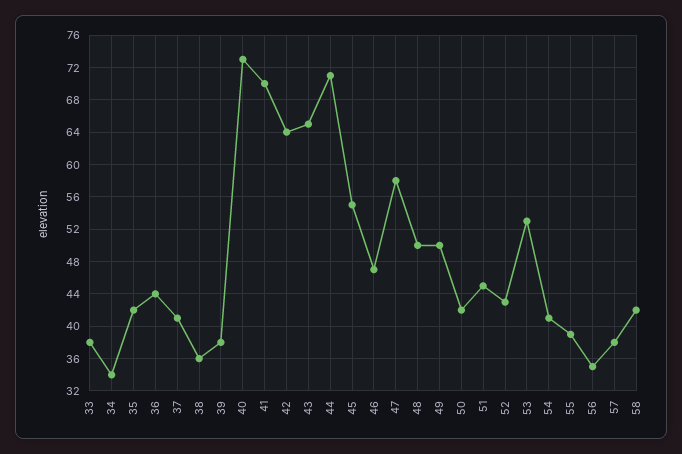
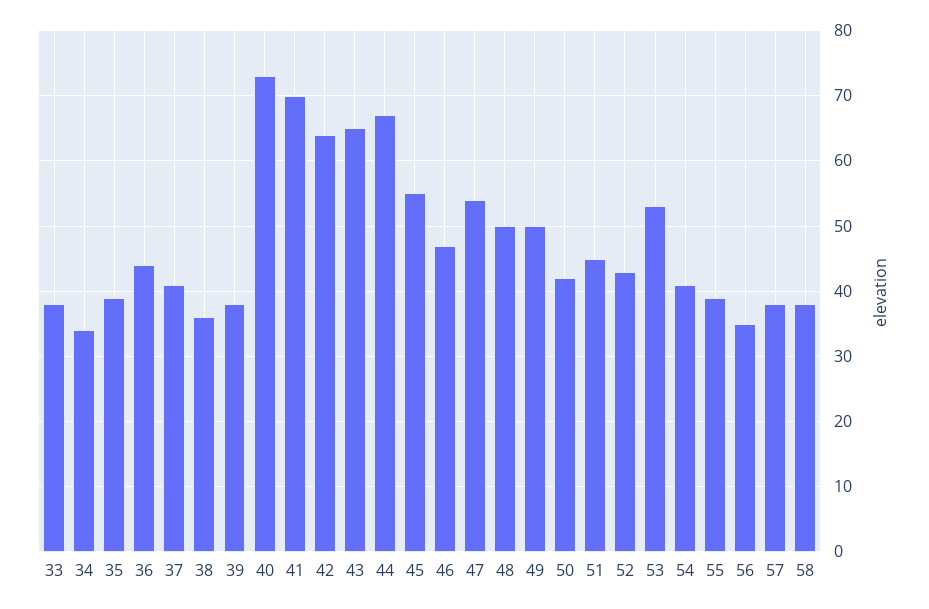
35: 42 -> 39
44: 71 -> 67
47: 58 -> 54
58: 42 -> 38

